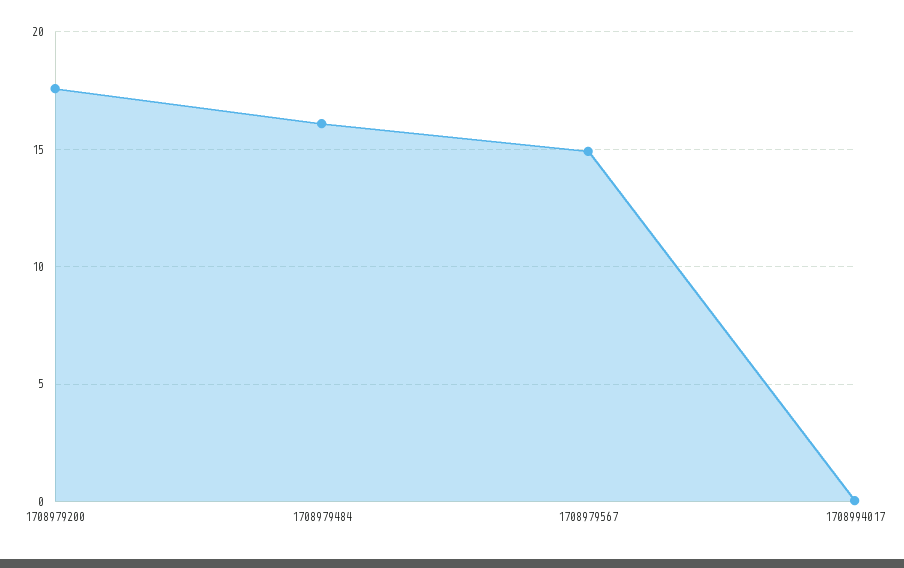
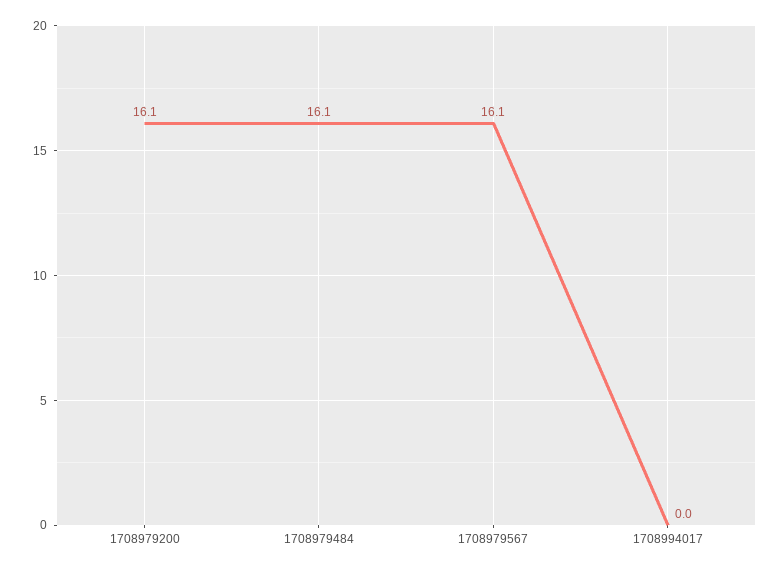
1708979200: 17.5 -> 16.1
1708979567: 15 -> 16.1

